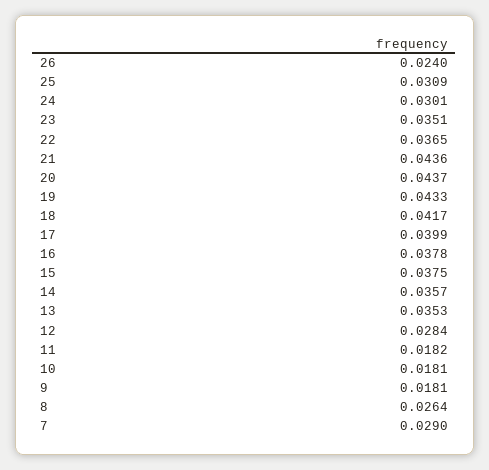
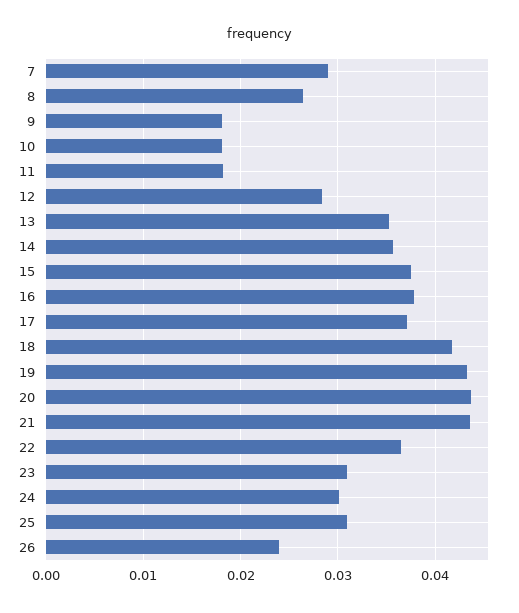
23: 0.0351 -> 0.031
17: 0.0399 -> 0.037

